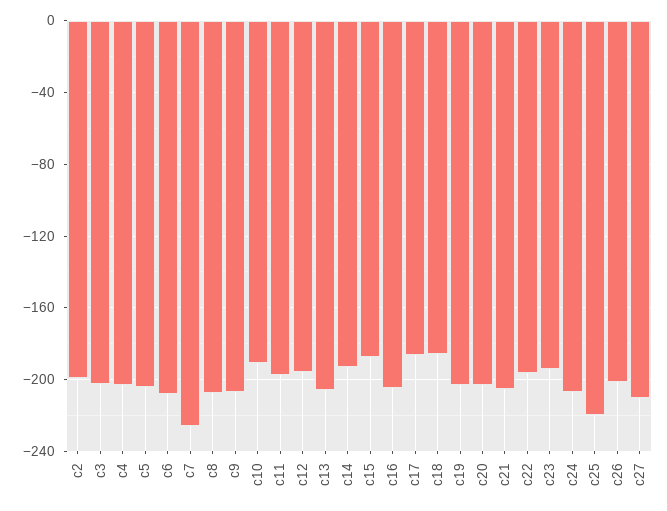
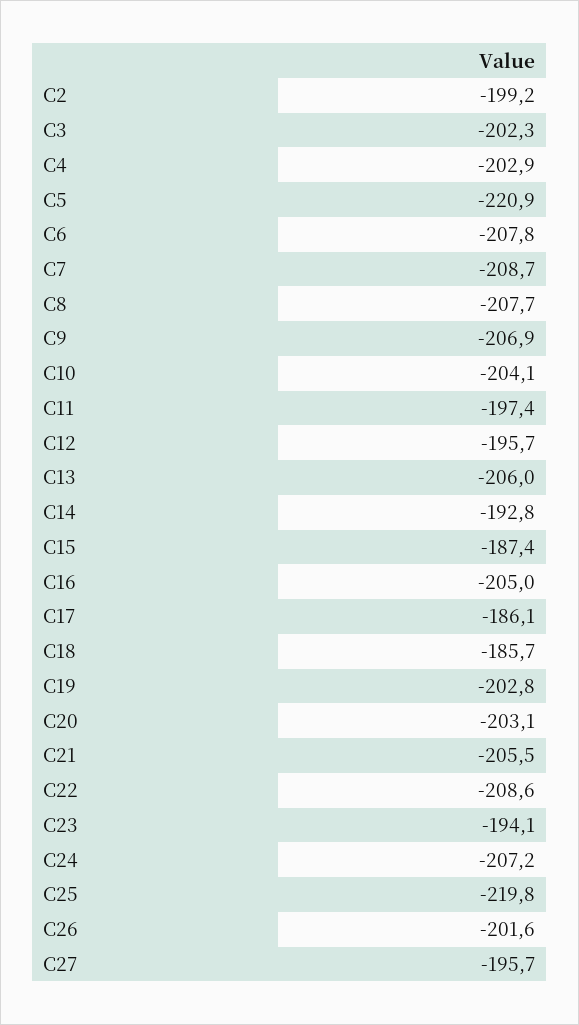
c5: -205 -> -220.9
c7: -225 -> -208.7
c10: -190 -> -204.1
c22: -195 -> -208.6
c27: -210 -> -195.7

